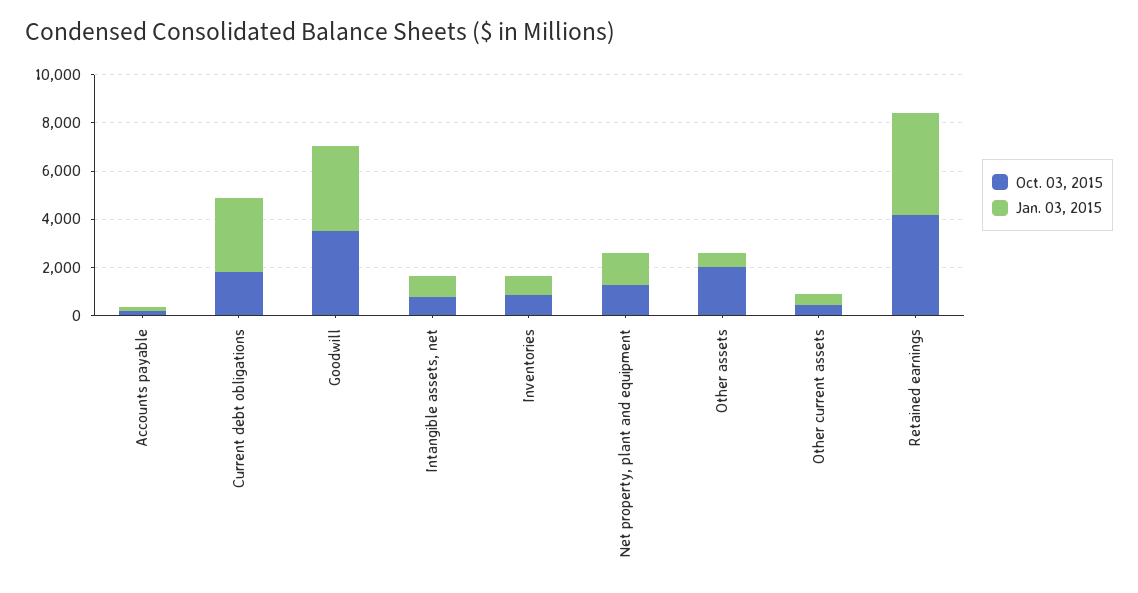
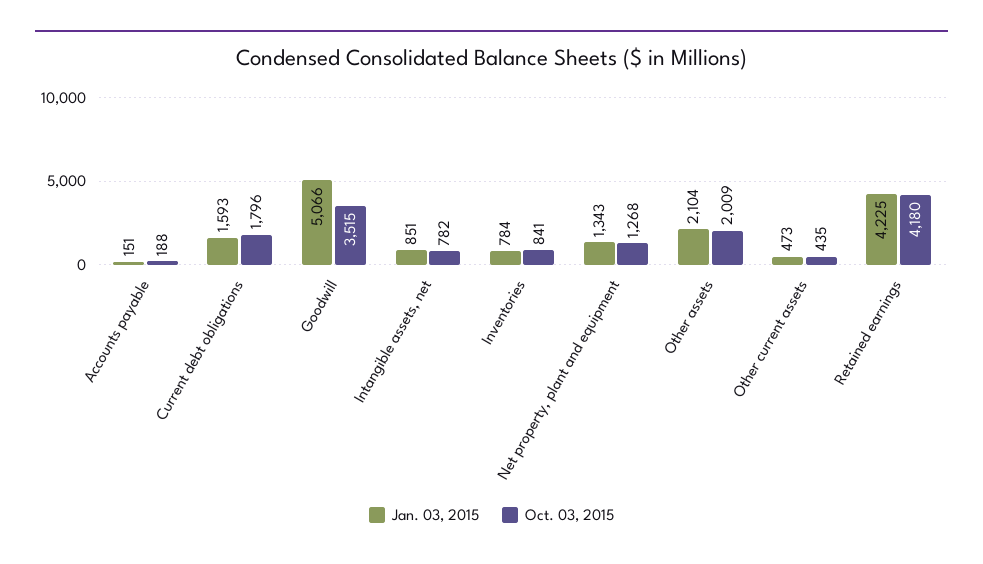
Jan. 03, 2015, Current debt obligations: 3000 -> 1593
Jan. 03, 2015, Goodwill: 3500 -> 5066
Jan. 03, 2015, Other assets: 500 -> 2104

